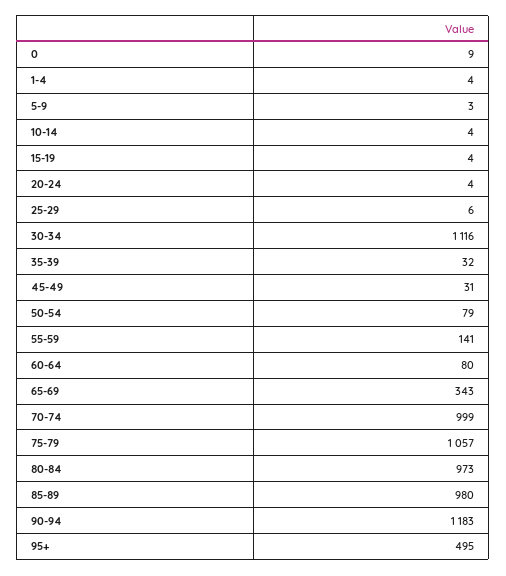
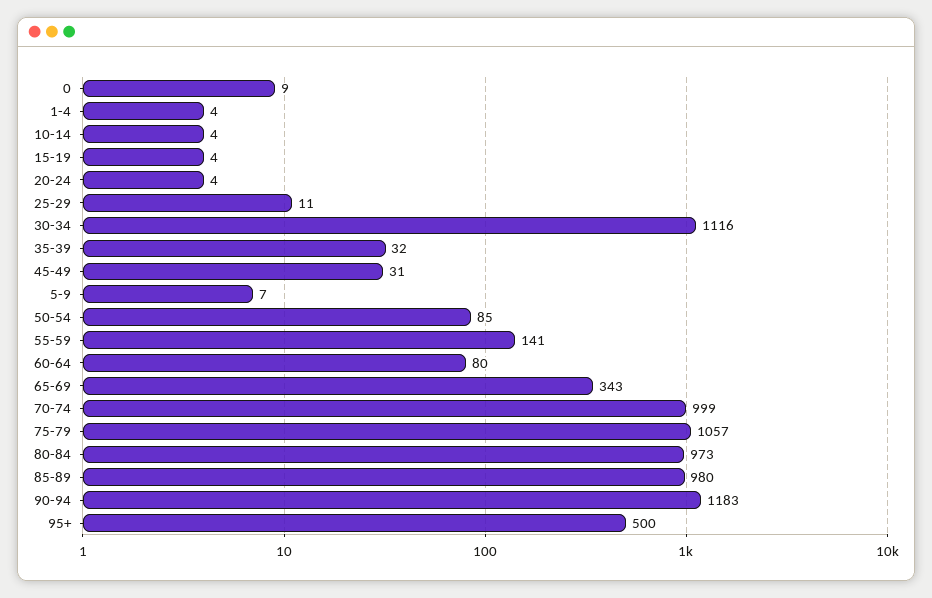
5-9: 3 -> 7
25-29: 6 -> 11
50-54: 79 -> 85
95+: 495 -> 500

